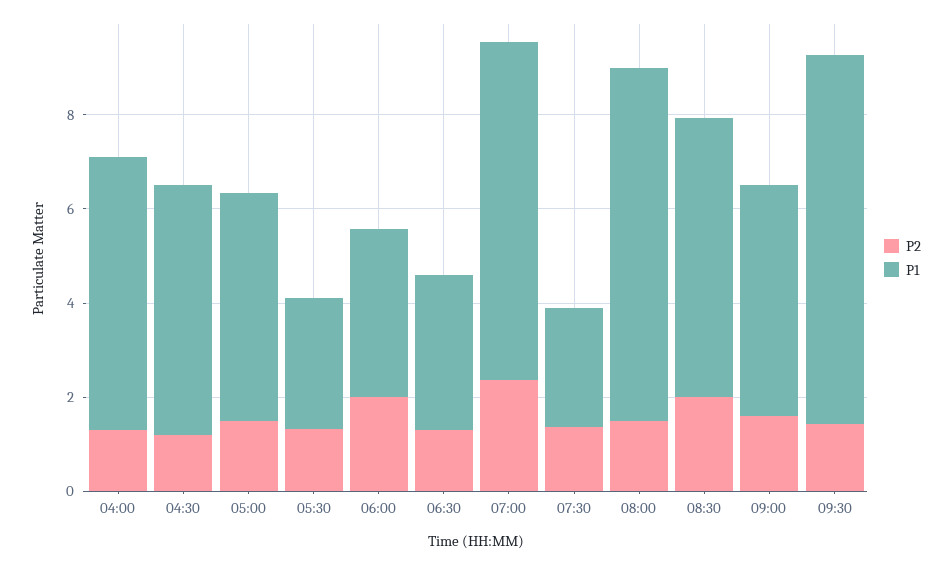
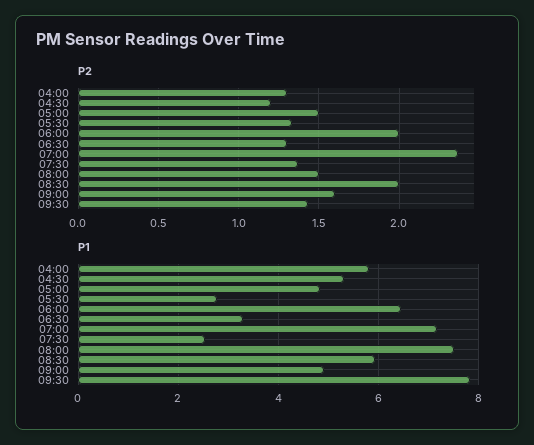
P1, 06:00: 3.5 -> 6.4

